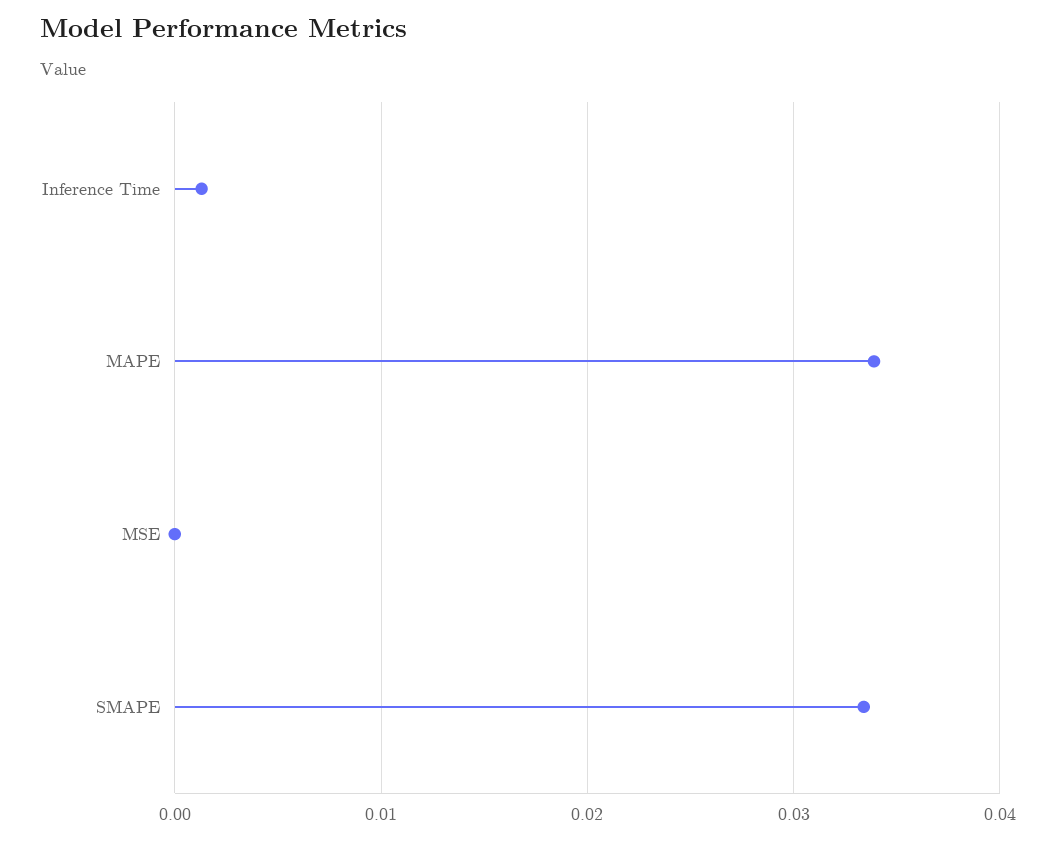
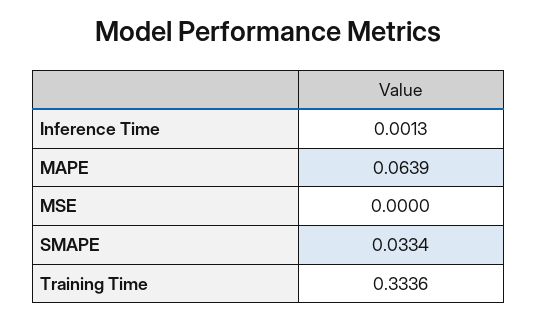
MAPE: 0.034 -> 0.0639
Training Time: none -> 0.3336

